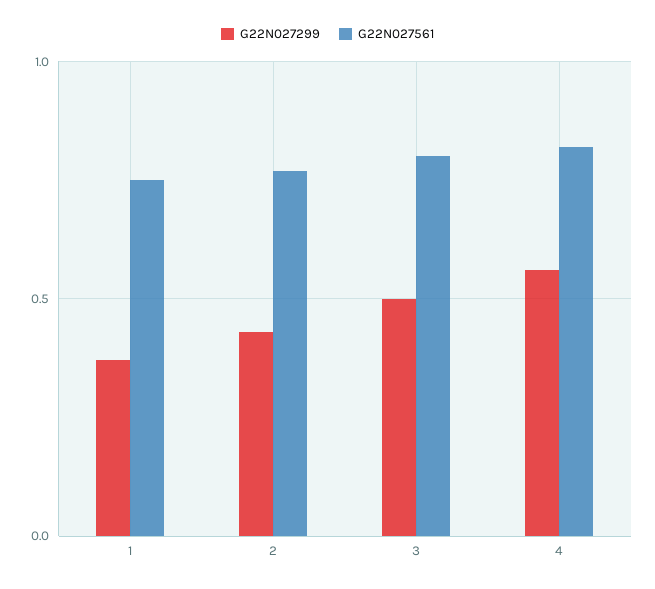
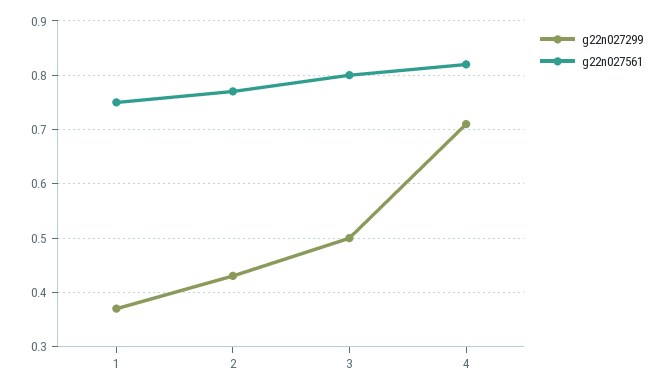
G22N027299, 4: 0.55 -> 0.7

